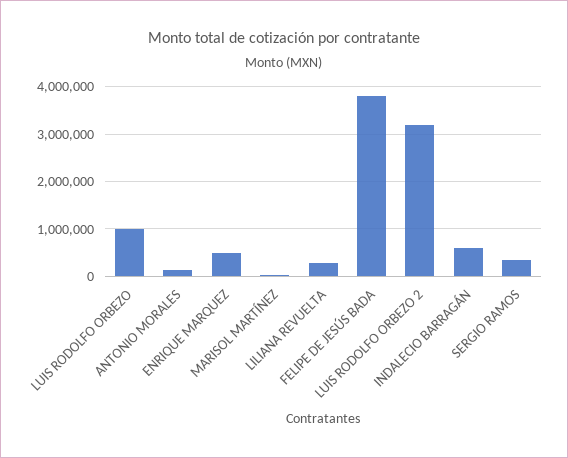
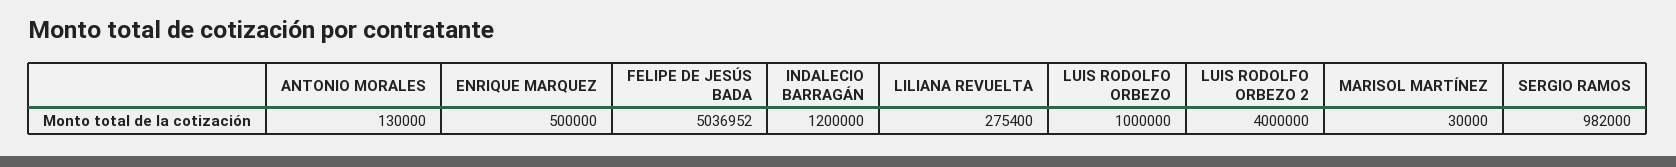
FELIPE DE JESÚS BADA: 3800000 -> 5036952
LUIS RODOLFO ORBEZO 2: 3200000 -> 4000000
INDALECIO BARRAGÁN: 600000 -> 1200000
SERGIO RAMOS: 400000 -> 982000

